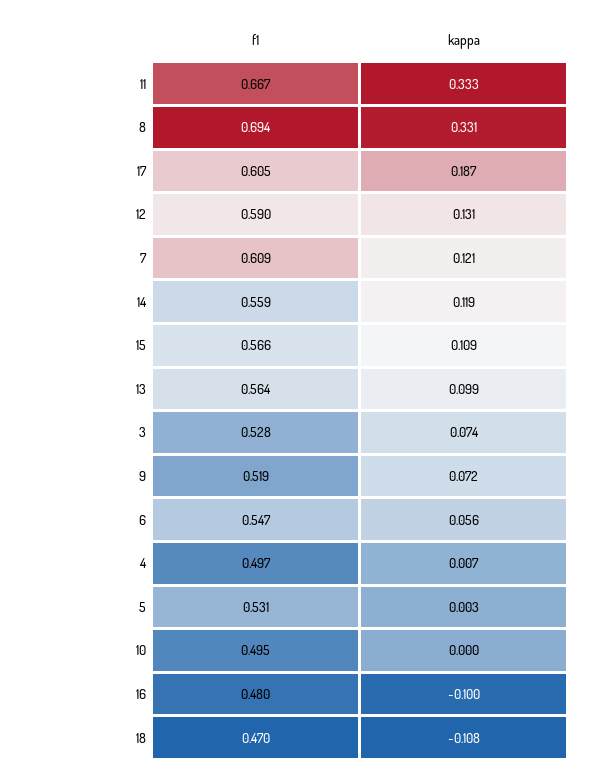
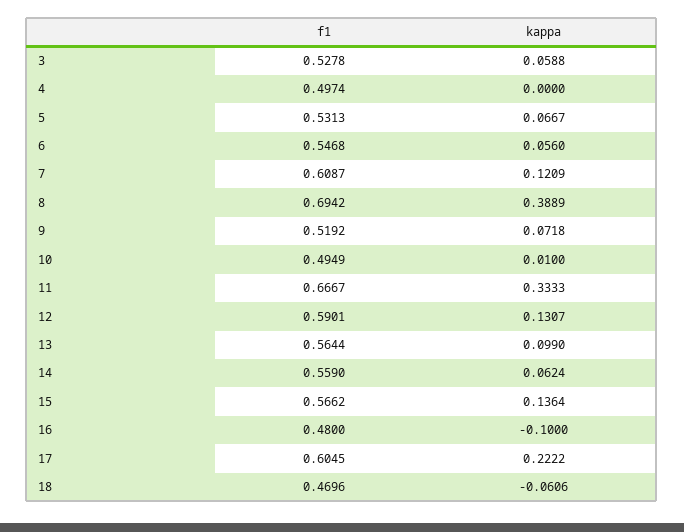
kappa, 8: 0.331 -> 0.3889
kappa, 17: 0.187 -> 0.2222
kappa, 14: 0.119 -> 0.0624
kappa, 15: 0.109 -> 0.1364
kappa, 3: 0.074 -> 0.0588
kappa, 4: 0.007 -> 0
kappa, 5: 0.003 -> 0.0667
kappa, 10: 0 -> 0.01
kappa, 18: -0.108 -> -0.0606

